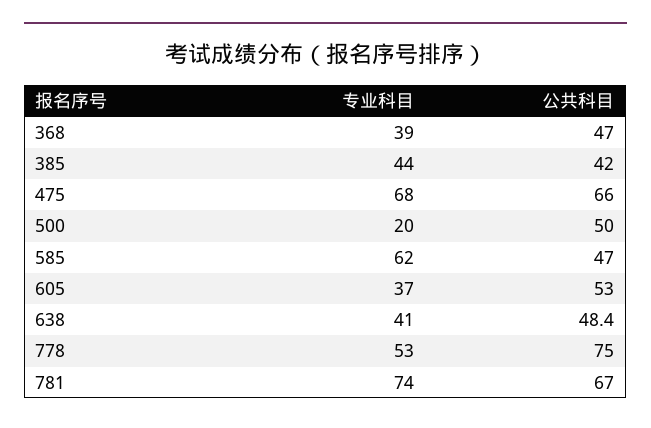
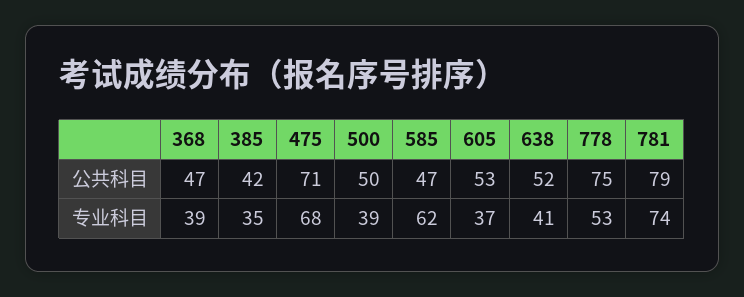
专业科目, 385: 44 -> 35
公共科目, 475: 66 -> 71
专业科目, 500: 20 -> 39
公共科目, 638: 48.4 -> 52
公共科目, 781: 67 -> 79

